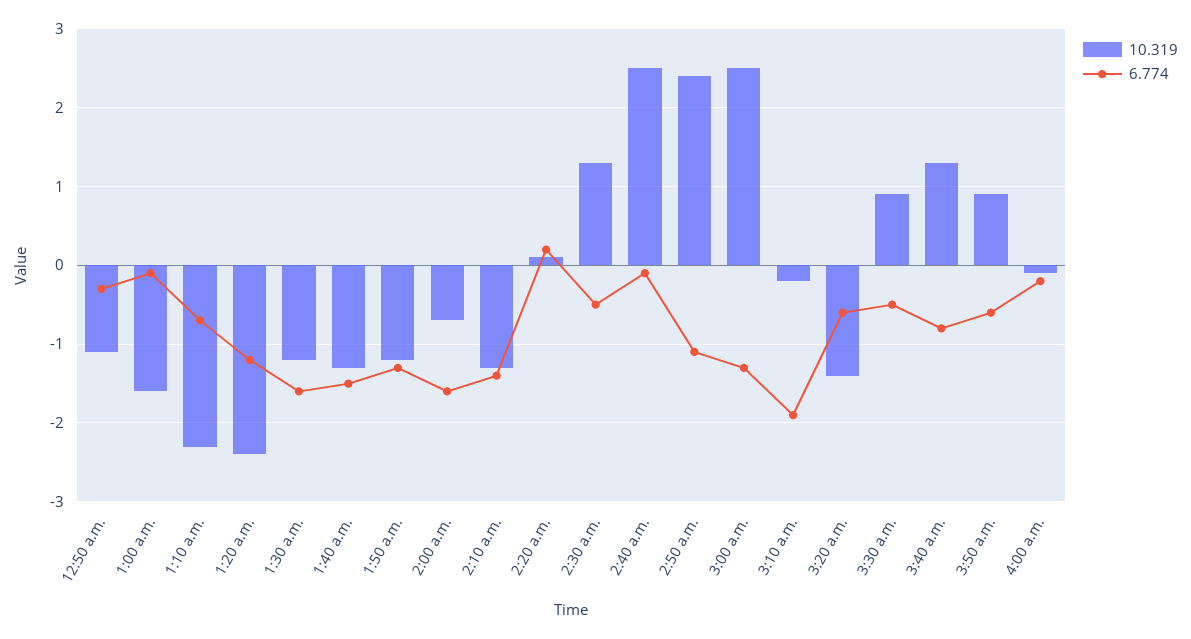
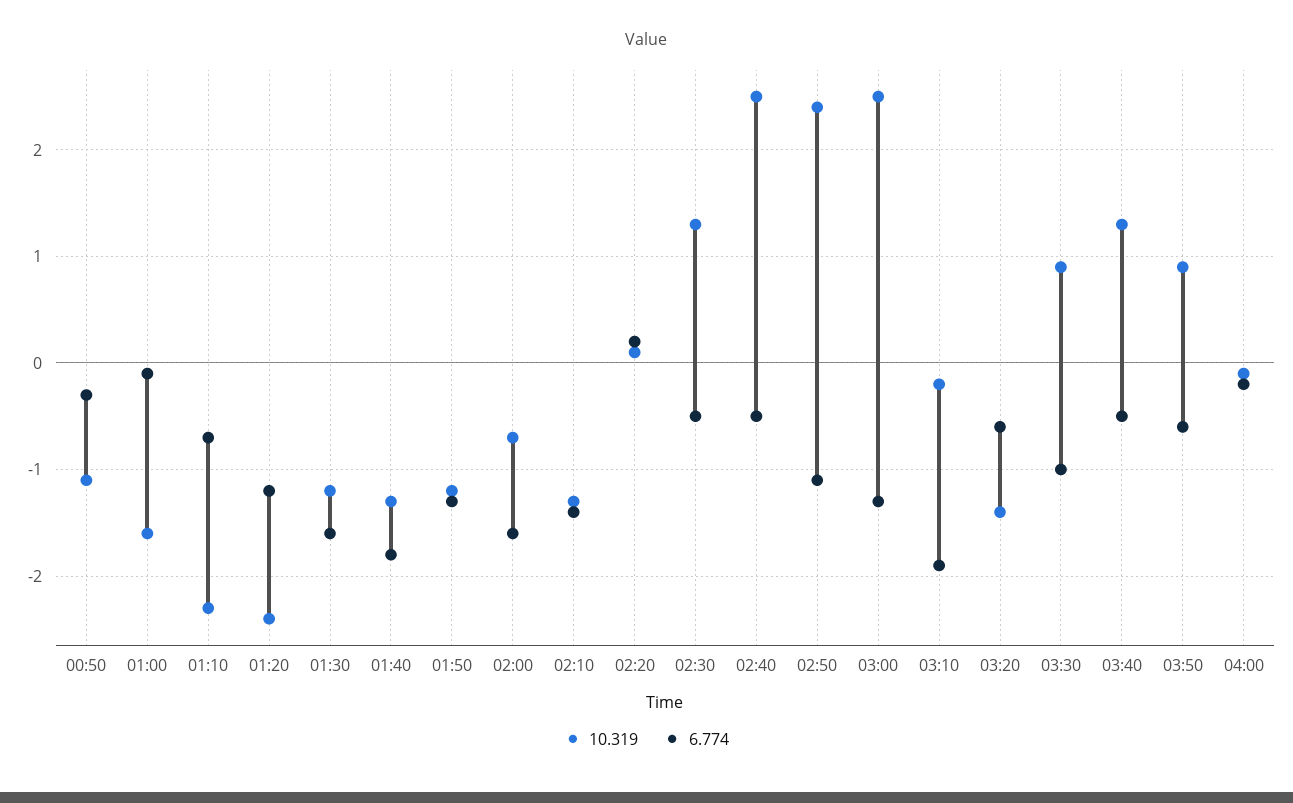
6.774, 1:40 a.m.: -1.5 -> -1.8
6.774, 2:40 a.m.: -0.1 -> -0.5
6.774, 3:30 a.m.: -0.5 -> -1
6.774, 3:40 a.m.: -0.8 -> -0.5

